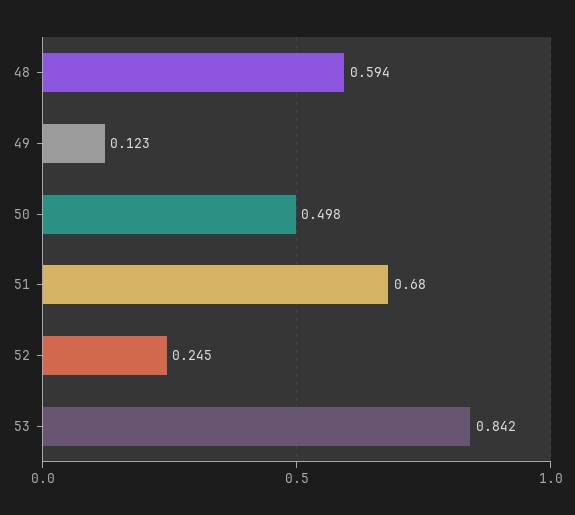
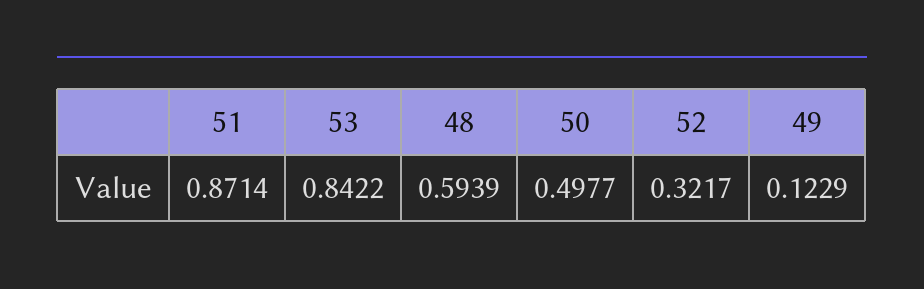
51: 0.68 -> 0.8714
52: 0.245 -> 0.3217

